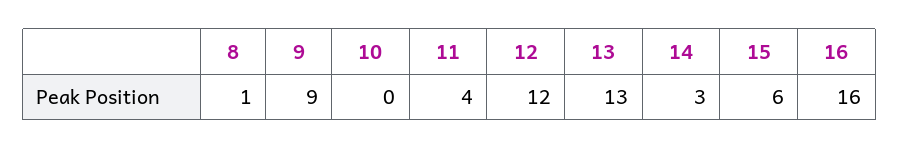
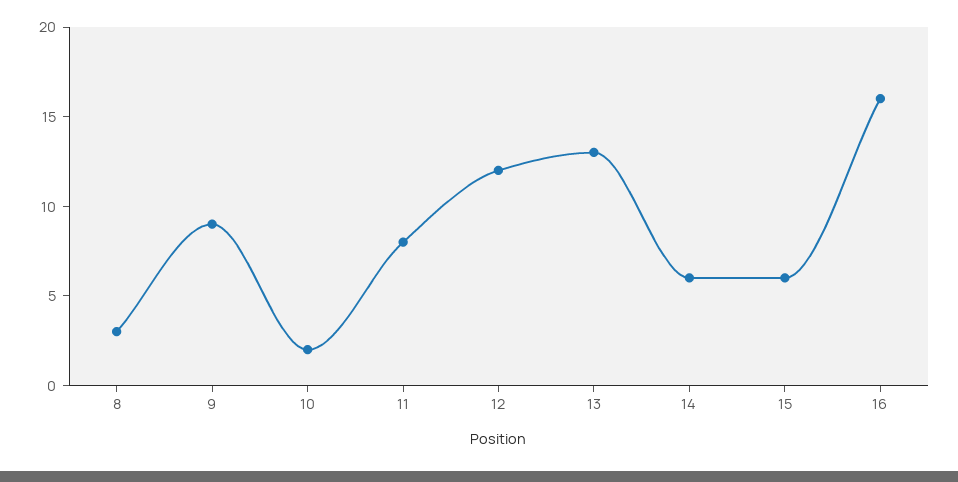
8: 1 -> 3
10: 0 -> 2
11: 4 -> 8
14: 3 -> 6

